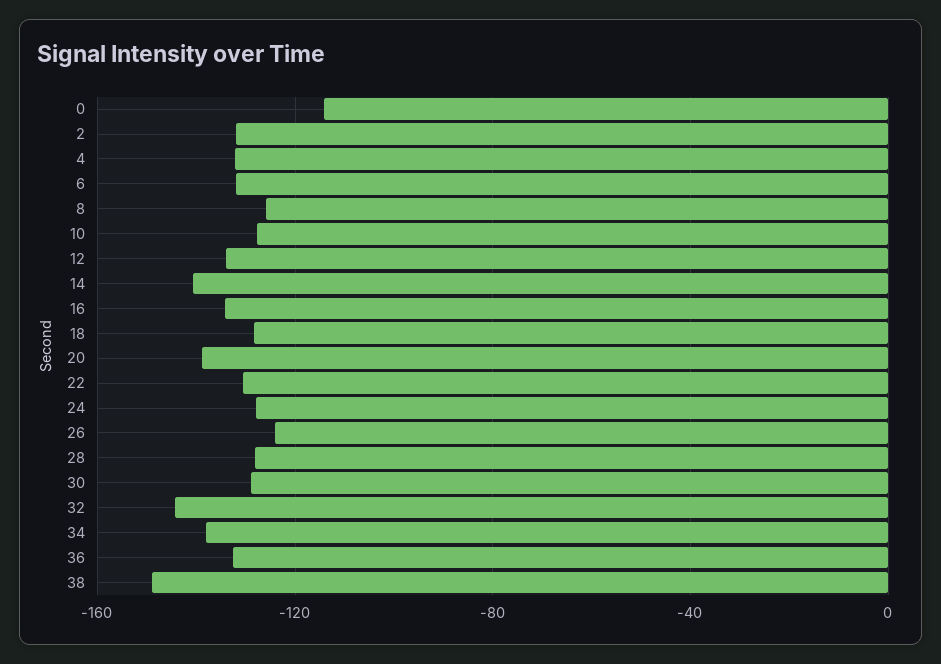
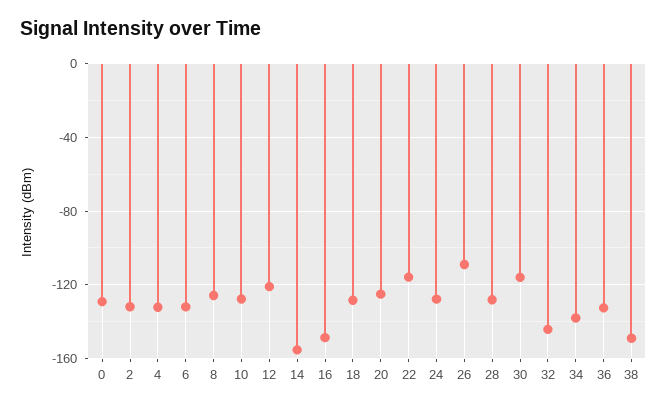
0: -115 -> -130
12: -135 -> -120
14: -140 -> -155
16: -135 -> -150
20: -140 -> -125
22: -130 -> -115
26: -125 -> -110
30: -130 -> -115

